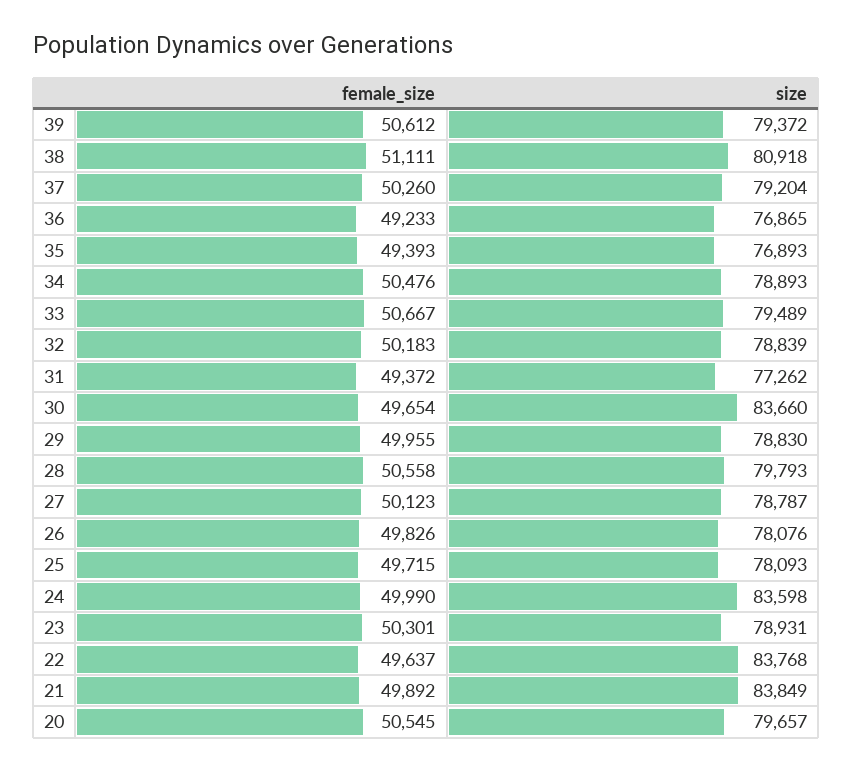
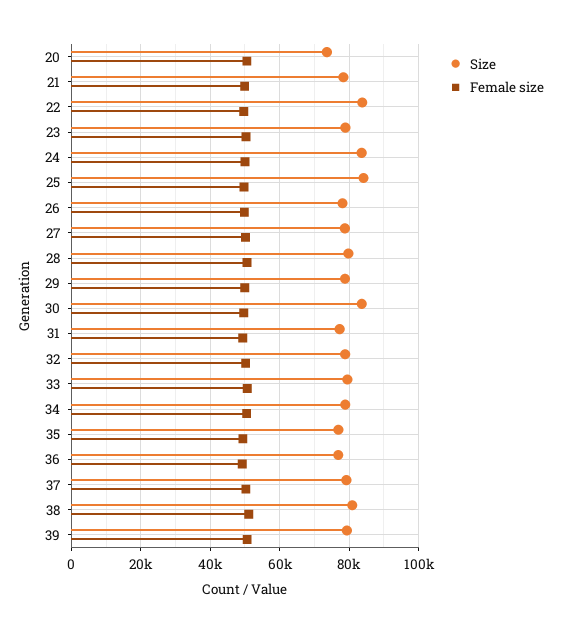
size, 25: 78093 -> 84000
size, 21: 83849 -> 78000
size, 20: 79657 -> 74000

